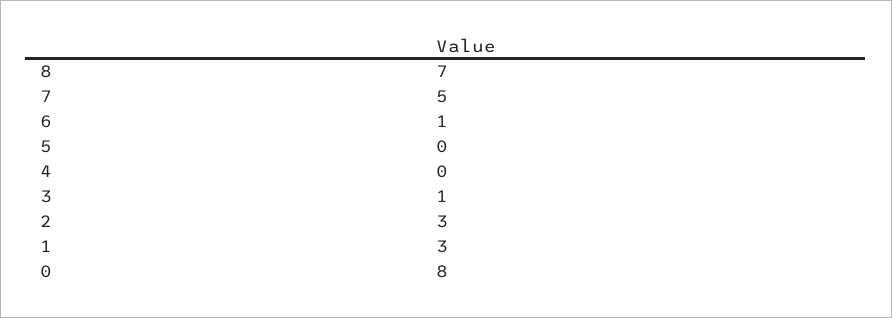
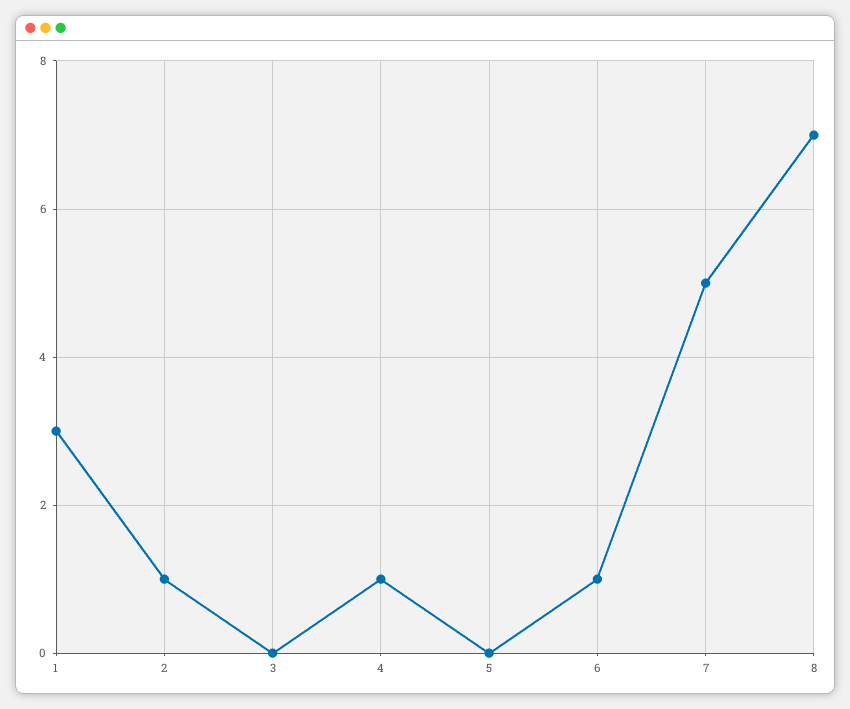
4: 0 -> 1
3: 1 -> 0
2: 3 -> 1
0: 8 -> none

